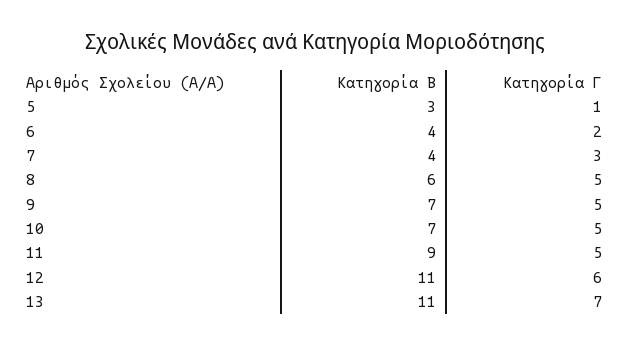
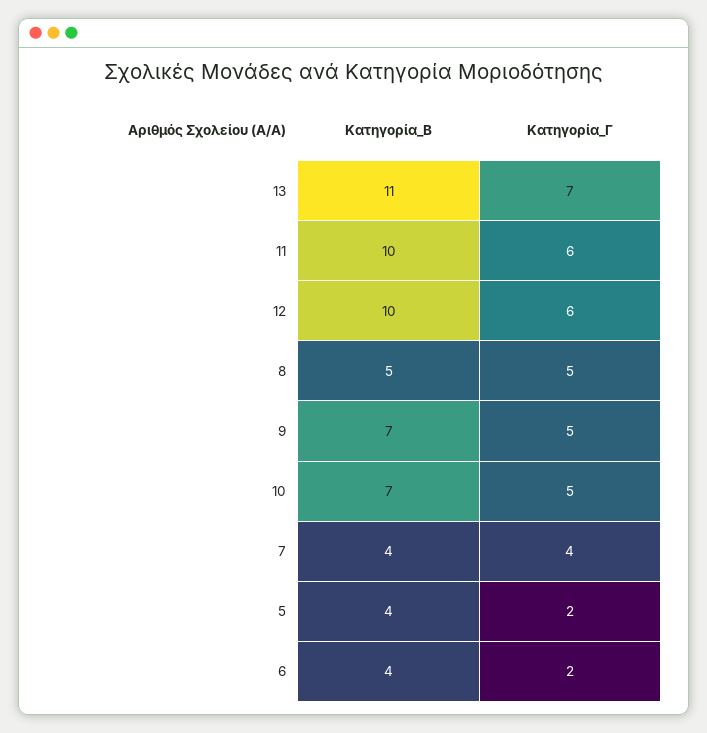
Κατηγορία Β, 5: 3 -> 4
Κατηγορία Γ, 5: 1 -> 2
Κατηγορία Γ, 7: 3 -> 4
Κατηγορία Β, 8: 6 -> 5
Κατηγορία Β, 11: 9 -> 10
Κατηγορία Γ, 11: 5 -> 6
Κατηγορία Β, 12: 11 -> 10

